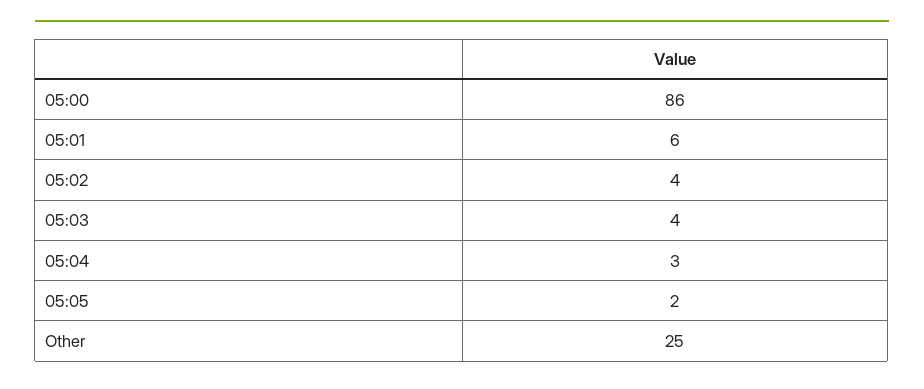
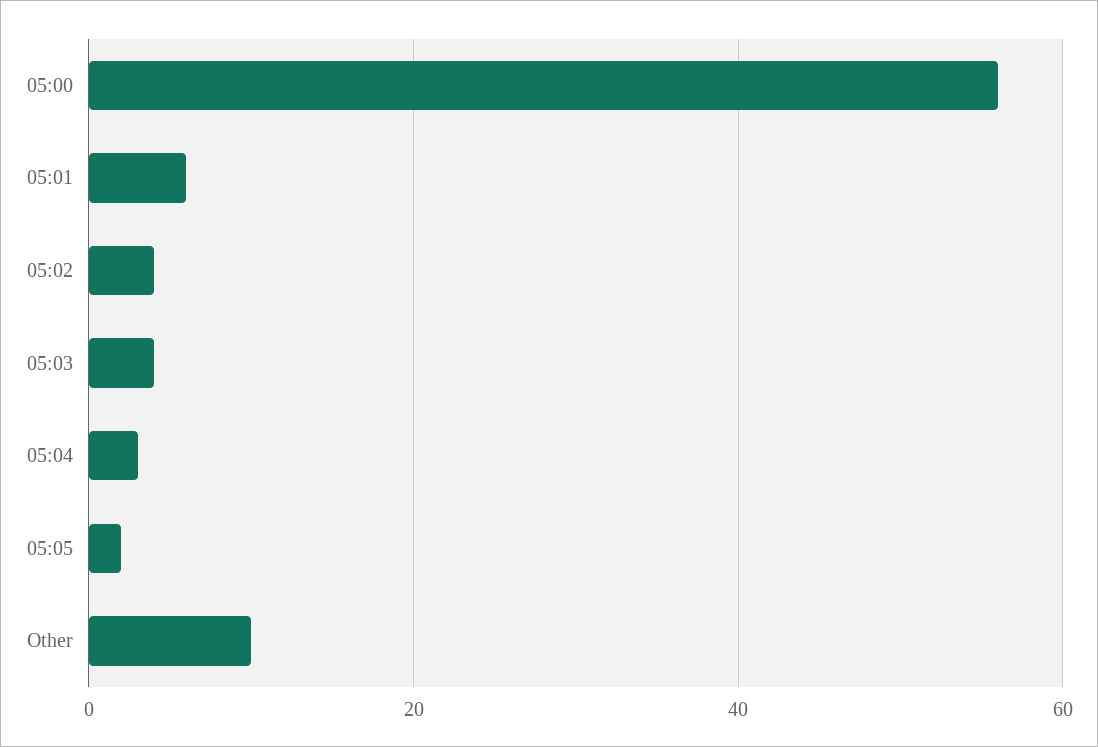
05:00: 86 -> 55
Other: 25 -> 10

